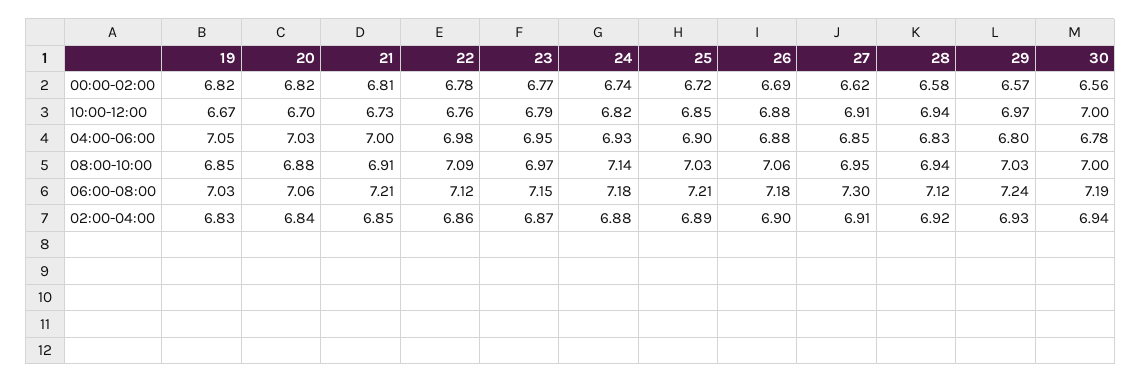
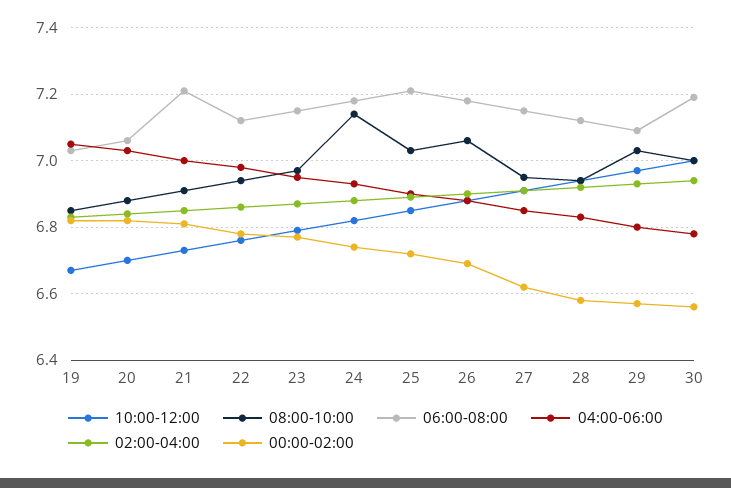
08:00-10:00, 22: 7.09 -> 6.95
06:00-08:00, 27: 7.3 -> 7.15
06:00-08:00, 29: 7.24 -> 7.1

